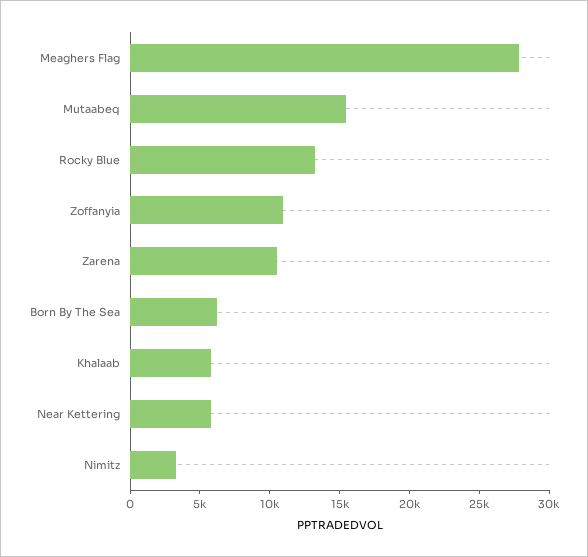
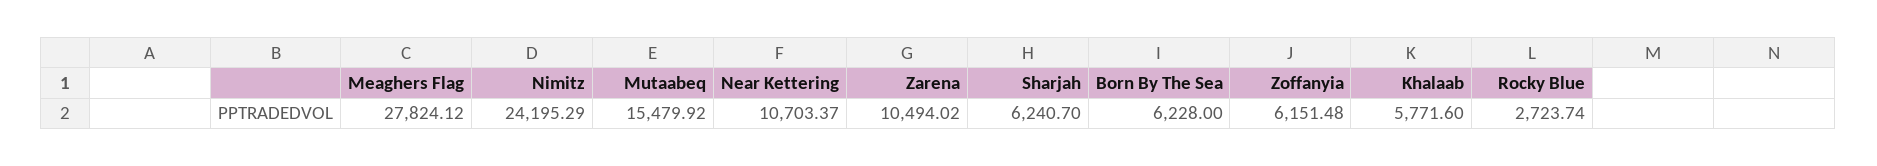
Rocky Blue: 13000 -> 2723.74
Zoffanyia: 11000 -> 6151.48
Near Kettering: 6000 -> 10703.37
Nimitz: 3000 -> 24195.29
Sharjah: none -> 6240.7

